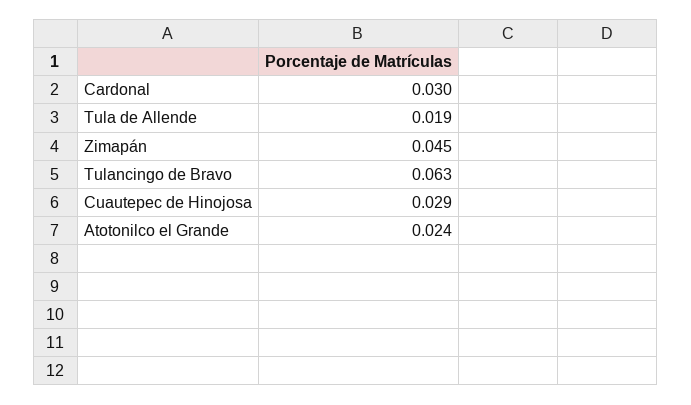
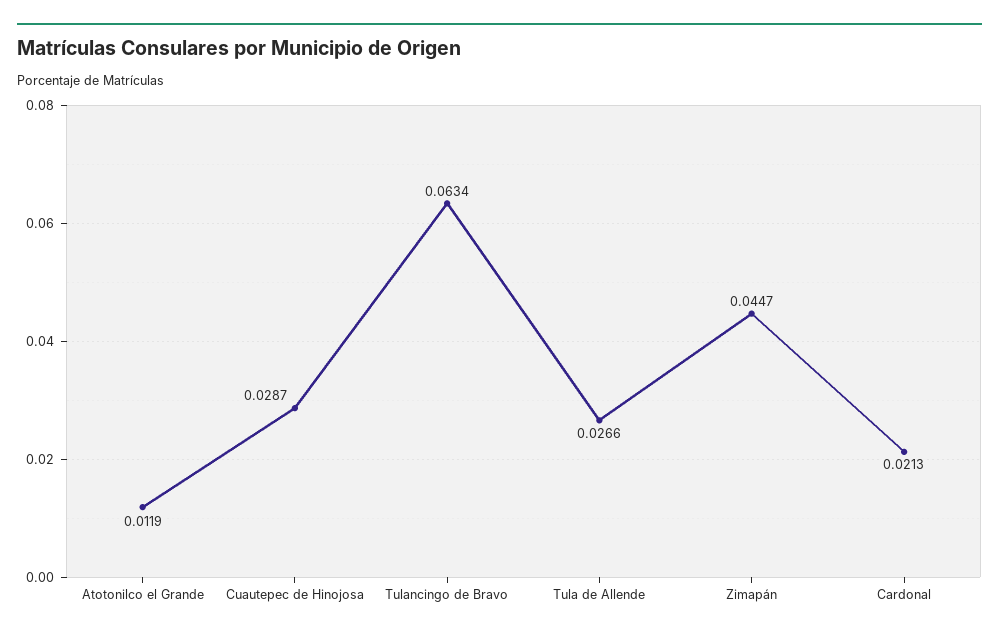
Cardonal: 0.03 -> 0.0213
Tula de Allende: 0.019 -> 0.0266
Atotonilco el Grande: 0.024 -> 0.0119

